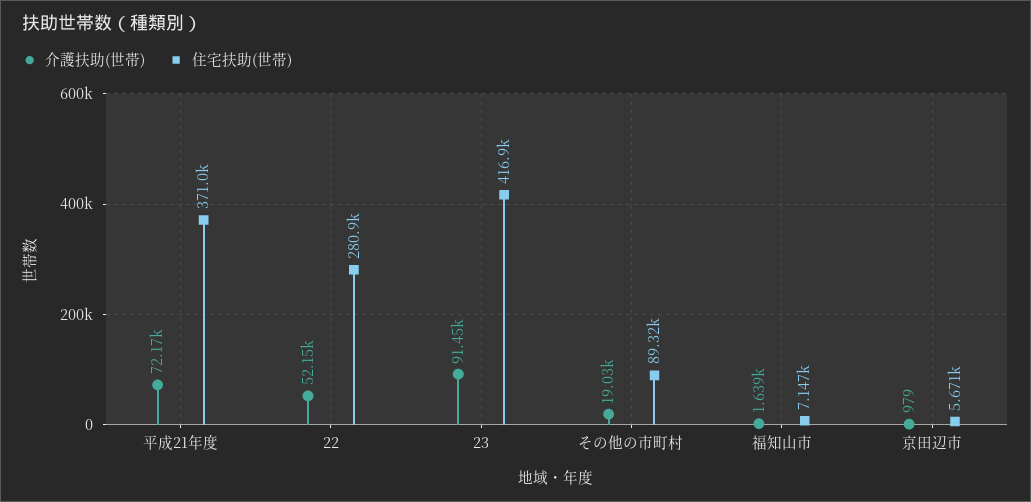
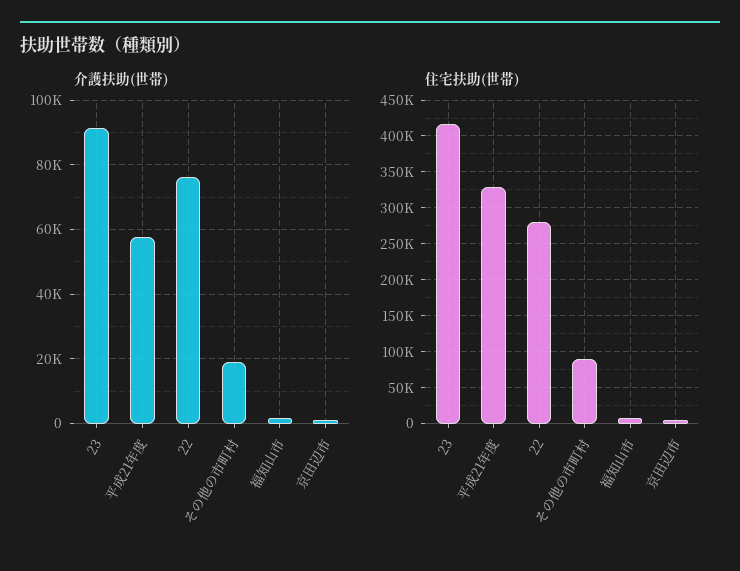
介護扶助(世帯), 平成21年度: 72170 -> 58000
住宅扶助(世帯), 平成21年度: 371000 -> 330000
介護扶助(世帯), 22: 52150 -> 76000

